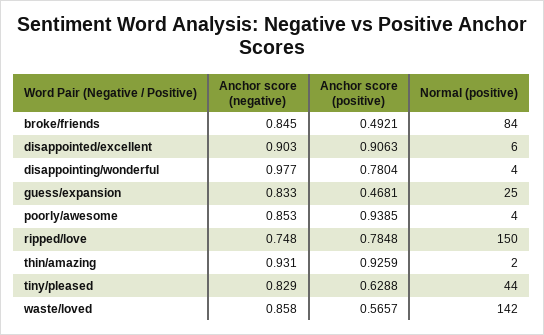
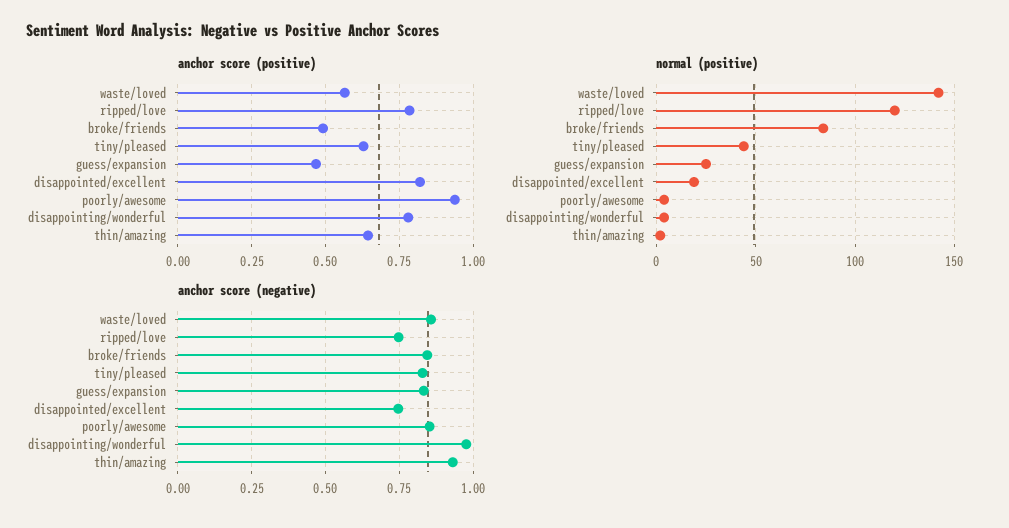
Anchor score (negative), disappointed/excellent: 0.903 -> 0.75
Anchor score (positive), disappointed/excellent: 0.9063 -> 0.825
Normal (positive), disappointed/excellent: 6 -> 20
Normal (positive), ripped/love: 150 -> 120
Anchor score (positive), thin/amazing: 0.9259 -> 0.65

